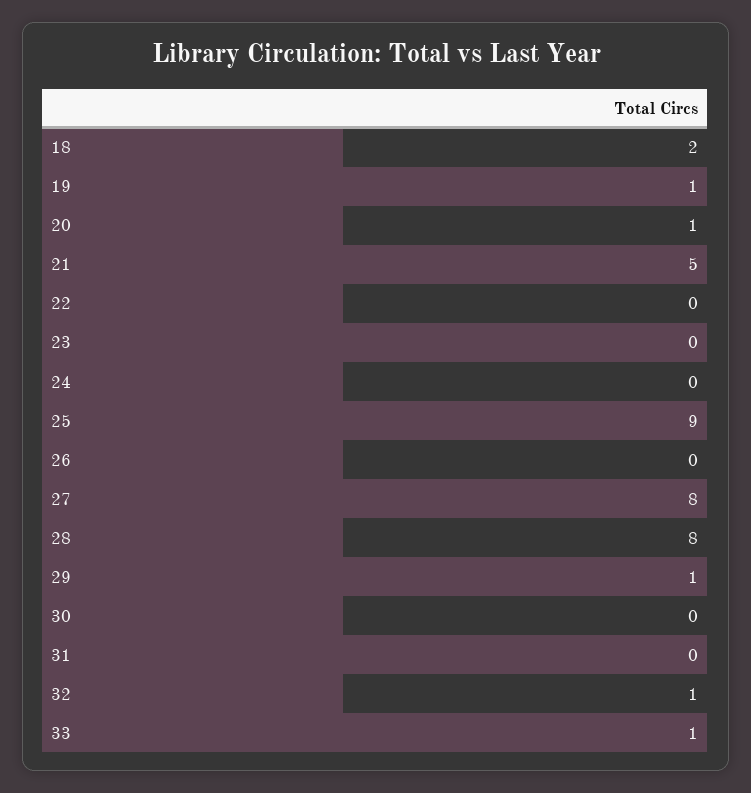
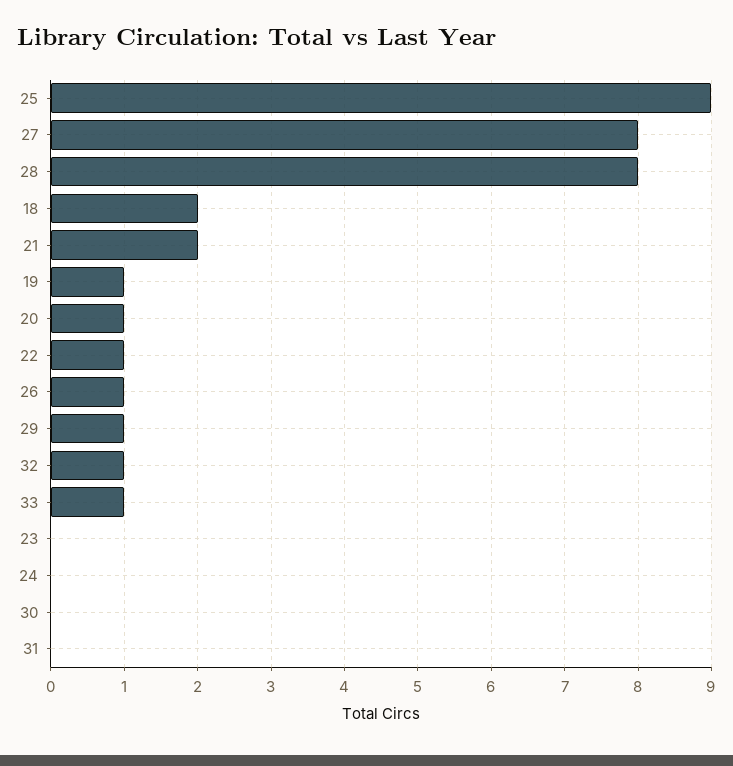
21: 5 -> 2
22: 0 -> 1
26: 0 -> 1

